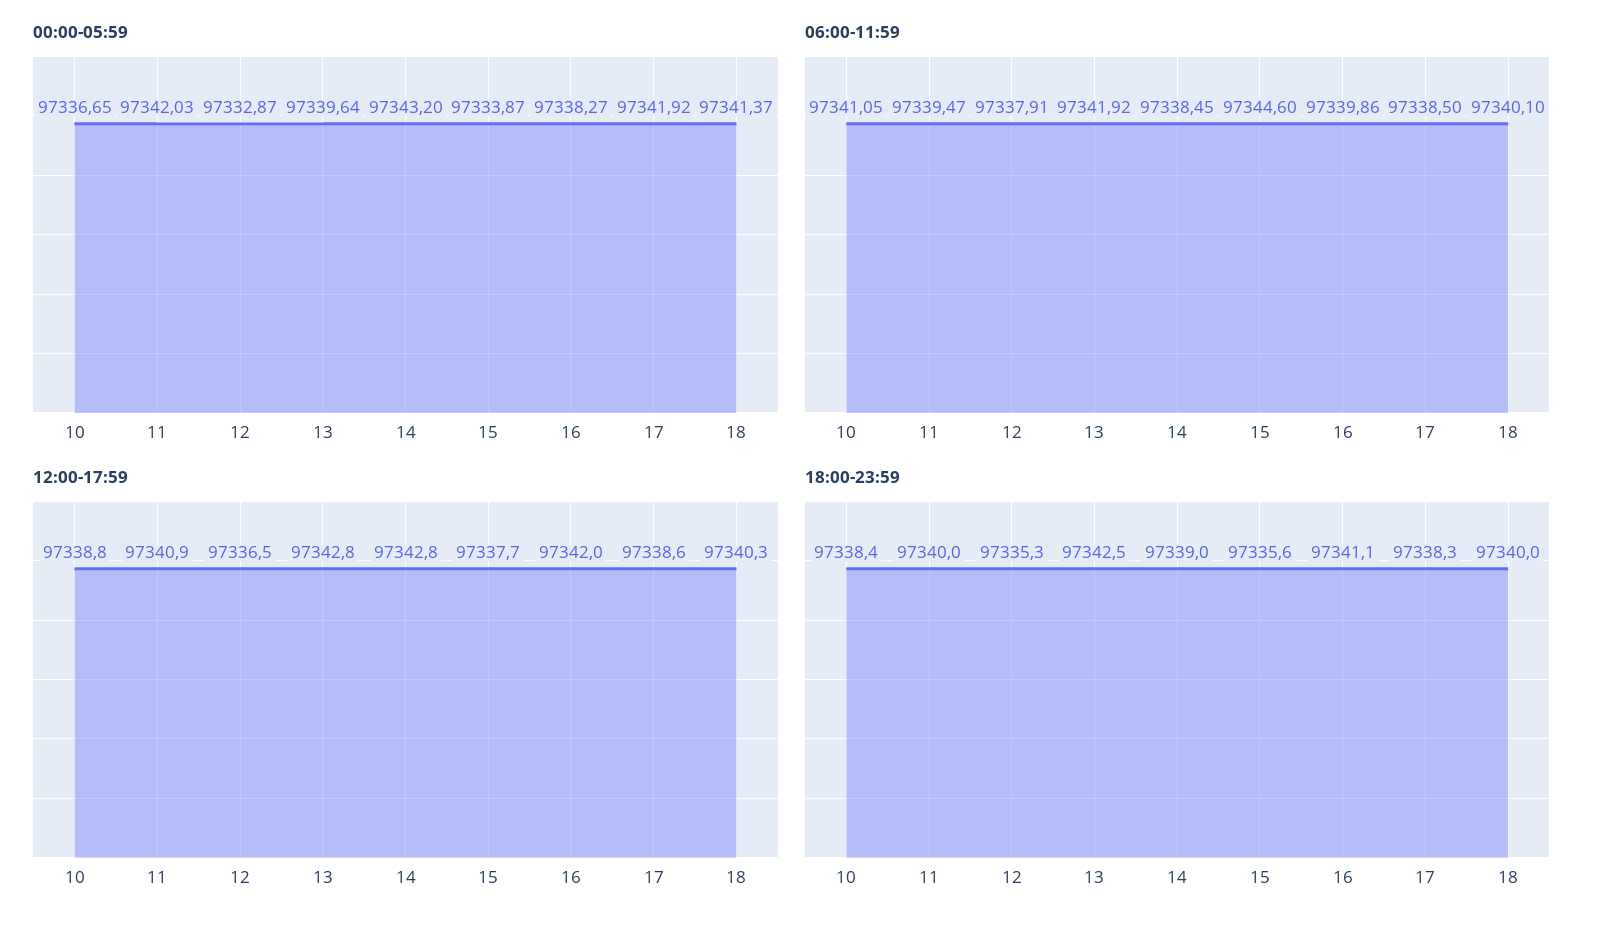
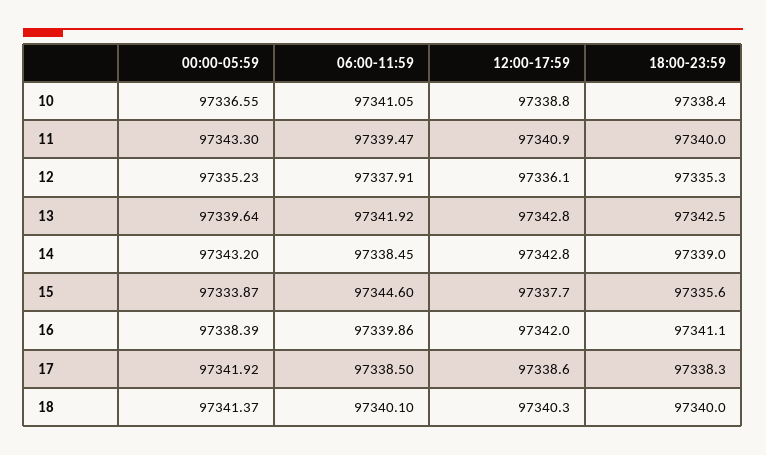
00:00-05:59, 10: 97336.65 -> 97336.55
00:00-05:59, 11: 97342.03 -> 97343.3
00:00-05:59, 12: 97332.87 -> 97335.23
00:00-05:59, 16: 97338.27 -> 97338.39
12:00-17:59, 12: 97336.5 -> 97336.1

